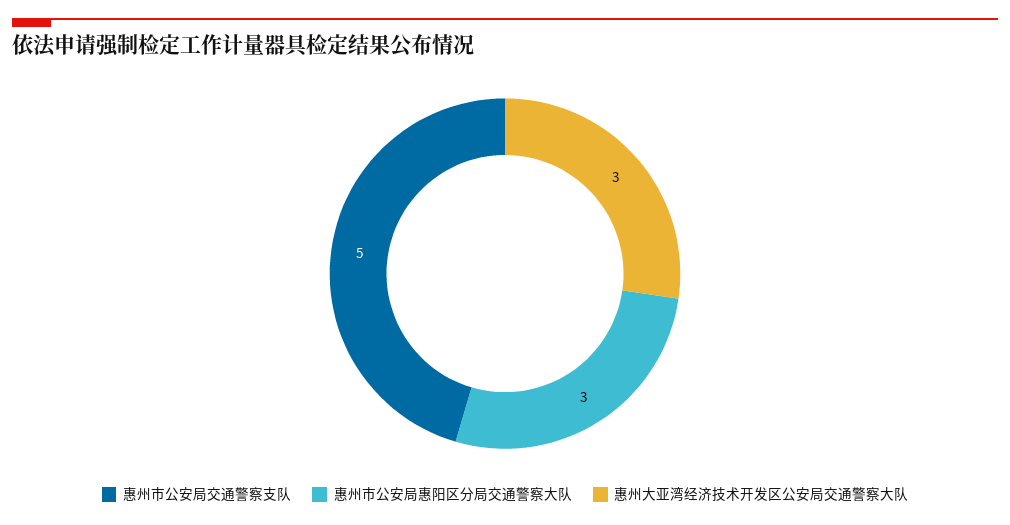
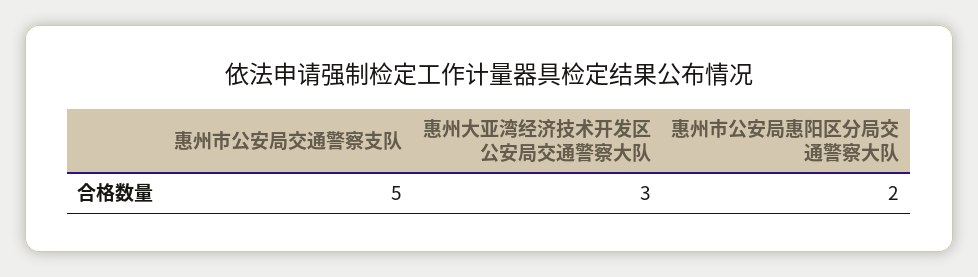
惠州市公安局惠阳区分局交通警察大队: 3 -> 2

